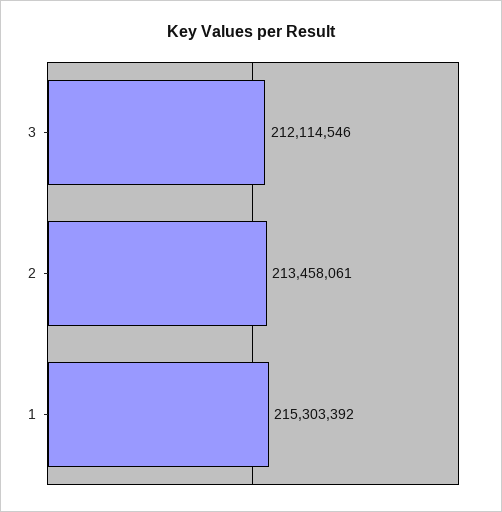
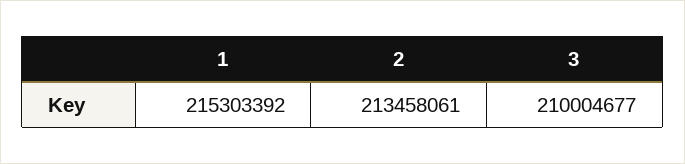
3: 212114546 -> 210004677

